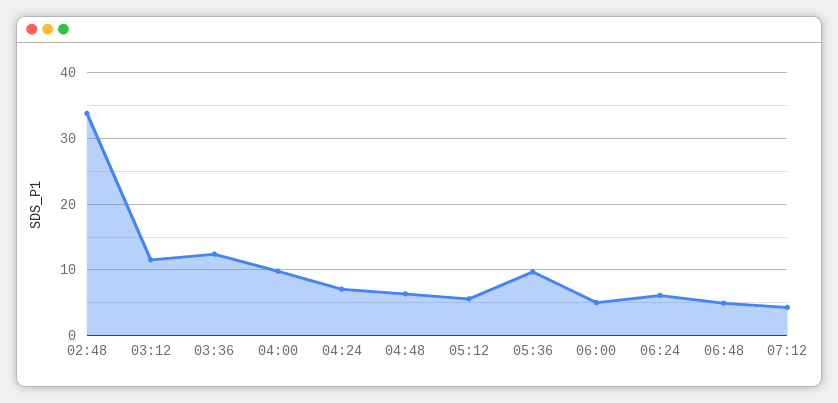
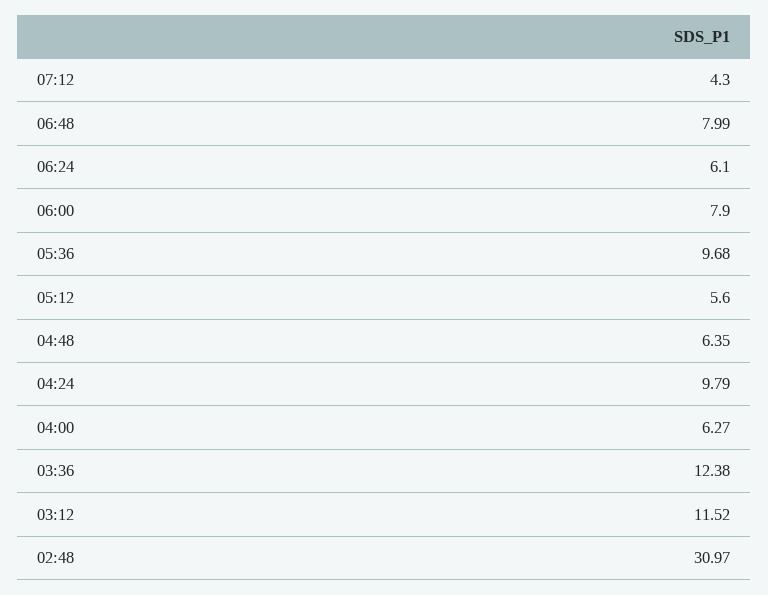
02:48: 34 -> 30.97
04:00: 10 -> 6.27
04:24: 7 -> 9.79
06:00: 5 -> 7.9
06:48: 5 -> 7.99

